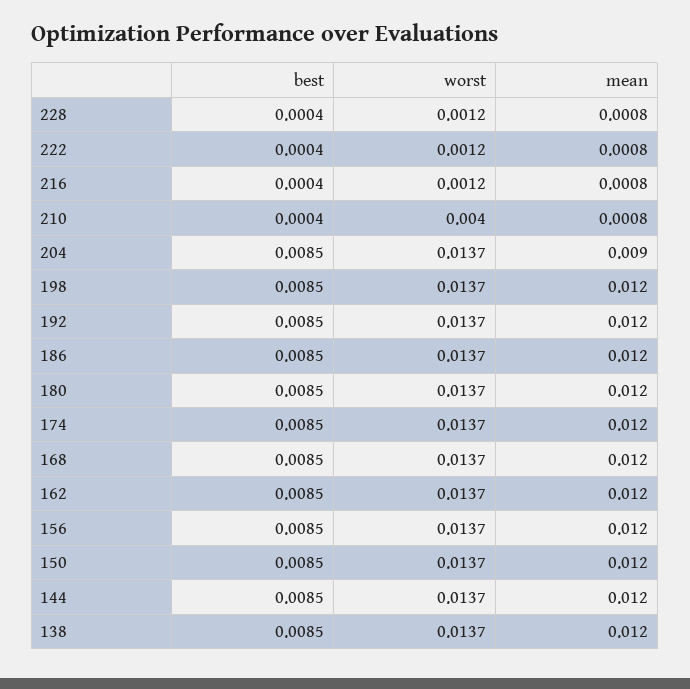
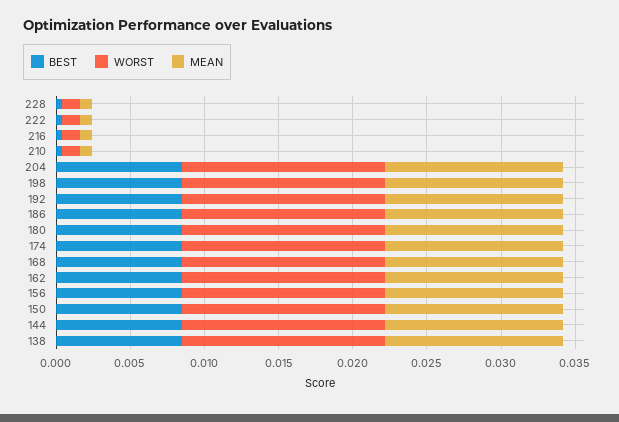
worst, 210: 0.004 -> 0.001
mean, 204: 0.009 -> 0.012

